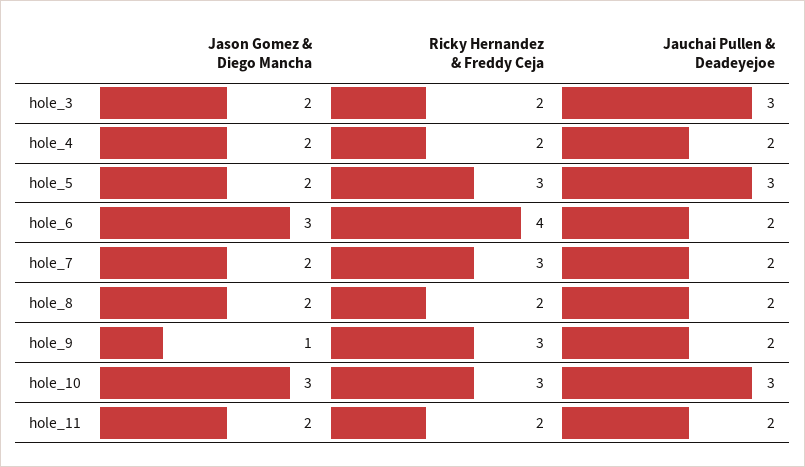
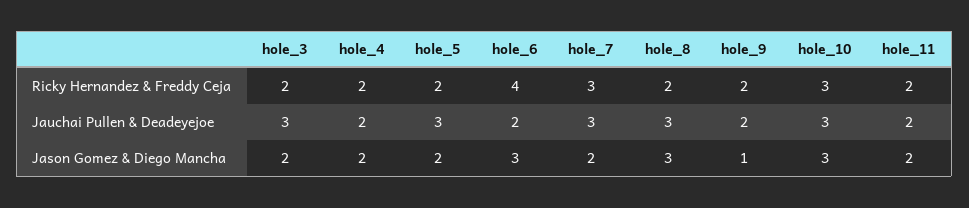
Ricky Hernandez & Freddy Ceja, hole_5: 3 -> 2
Jauchai Pullen & Deadeyejoe, hole_7: 2 -> 3
Jason Gomez & Diego Mancha, hole_8: 2 -> 3
Jauchai Pullen & Deadeyejoe, hole_8: 2 -> 3
Ricky Hernandez & Freddy Ceja, hole_9: 3 -> 2

